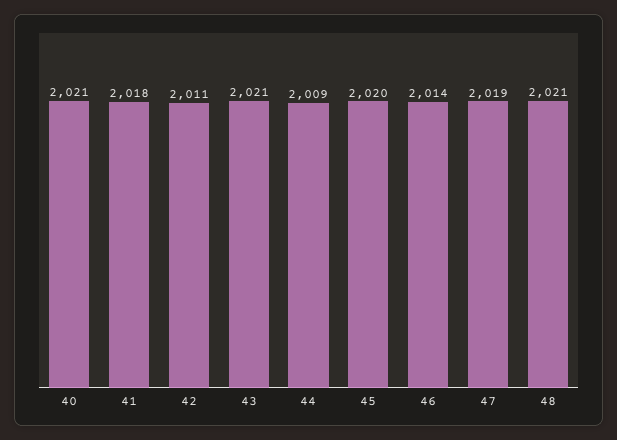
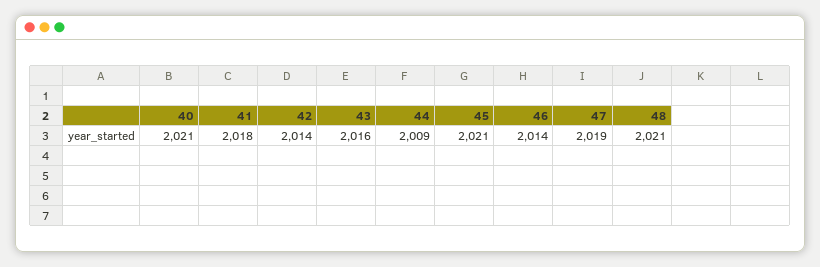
42: 2011 -> 2014
43: 2021 -> 2016
45: 2020 -> 2021

